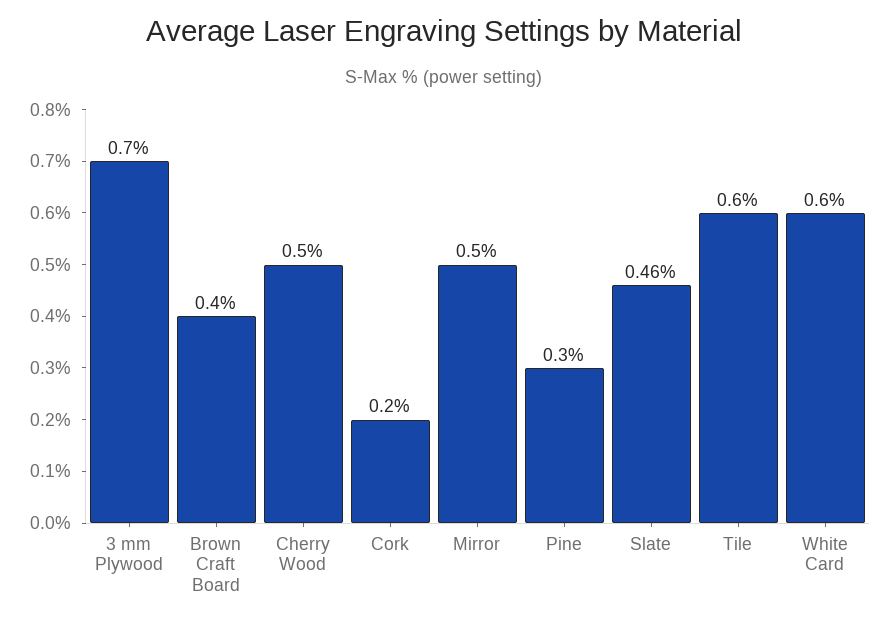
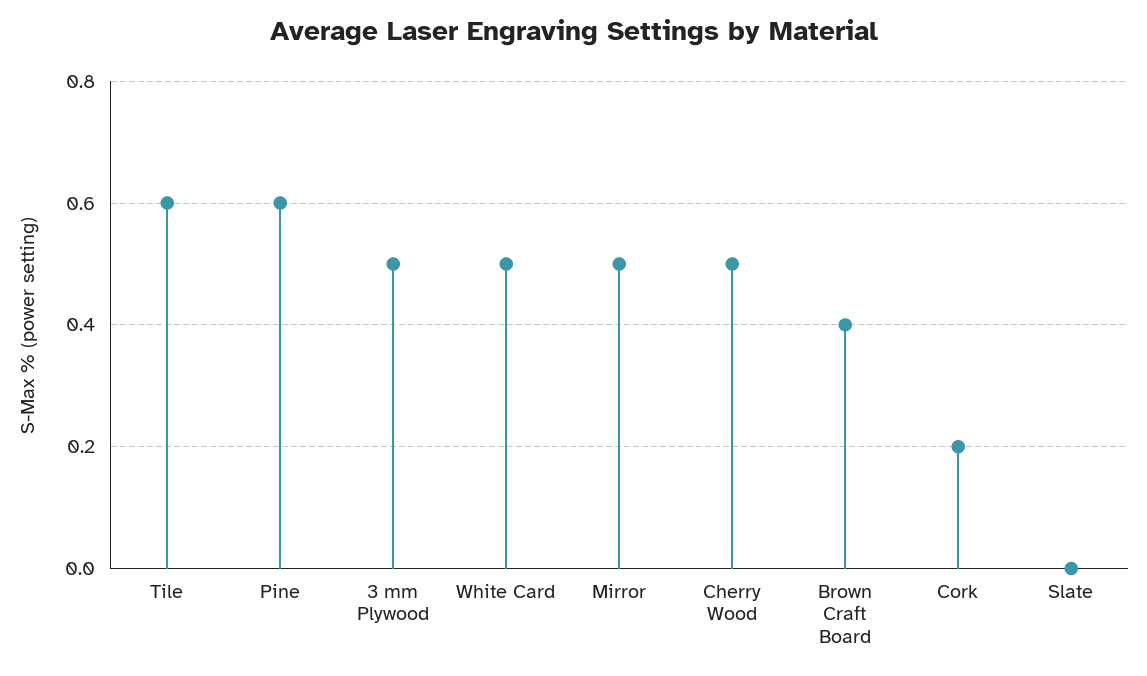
3 mm Plywood: 0.7 -> 0.5
Pine: 0.3 -> 0.6
Slate: 0.46 -> 0
White Card: 0.6 -> 0.5

